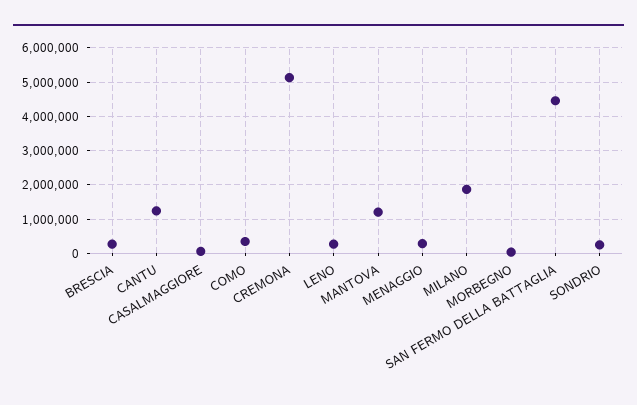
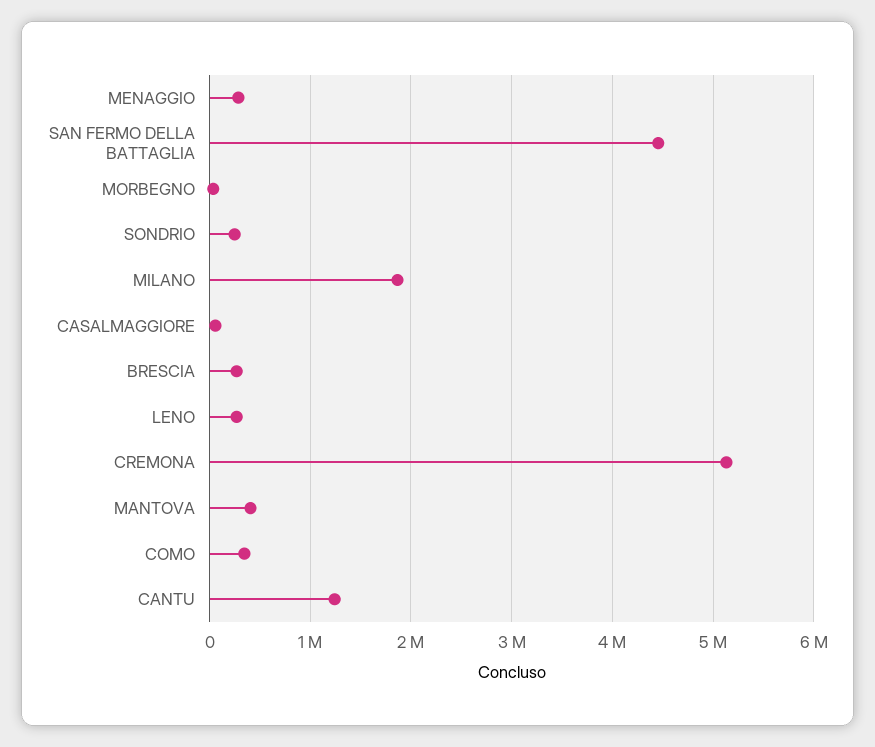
MANTOVA: 1200000 -> 400000

